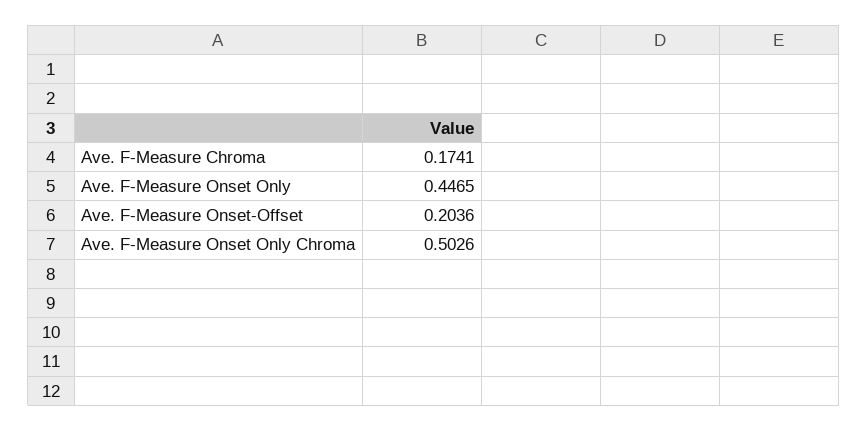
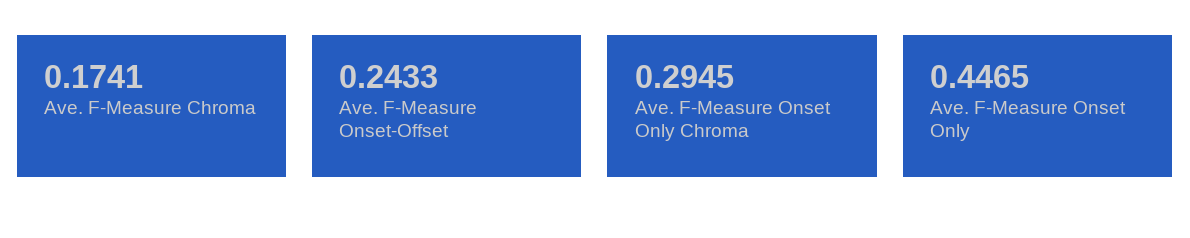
Ave. F-Measure Onset-Offset: 0.2036 -> 0.2433
Ave. F-Measure Onset Only Chroma: 0.5026 -> 0.2945

